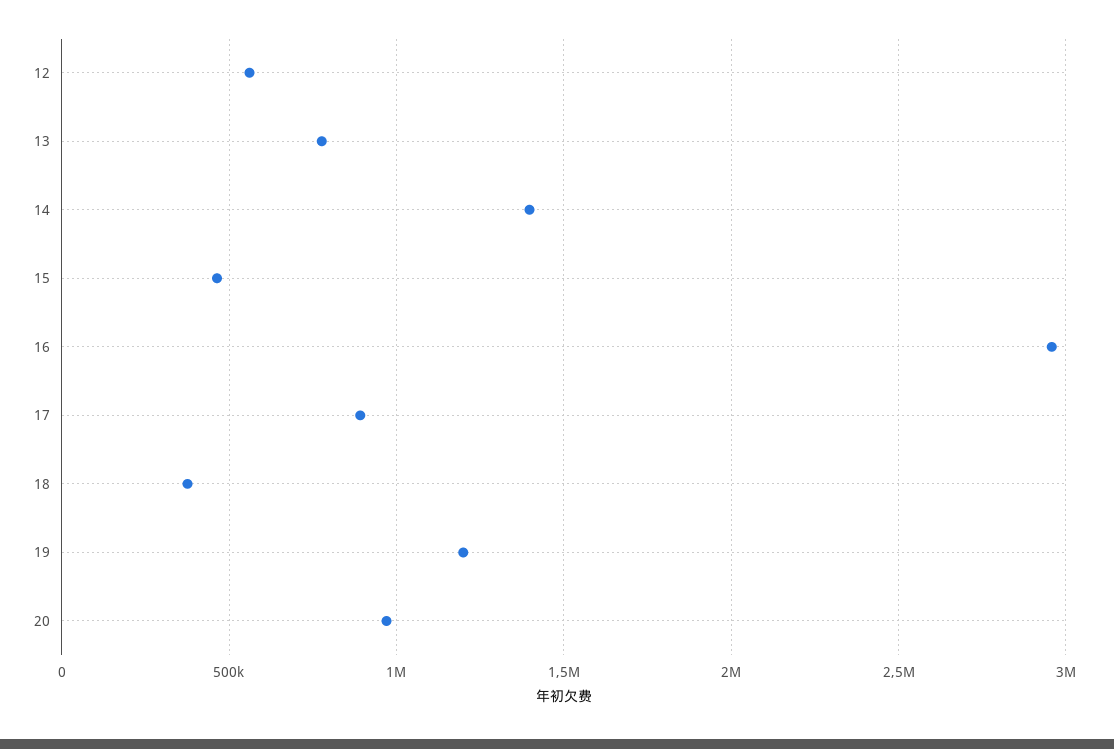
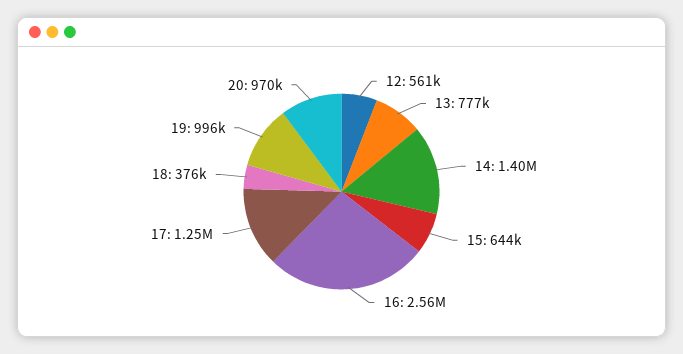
15: 450000 -> 644000
16: 2950000 -> 2560000
17: 900000 -> 1250000
19: 1200000 -> 996000

